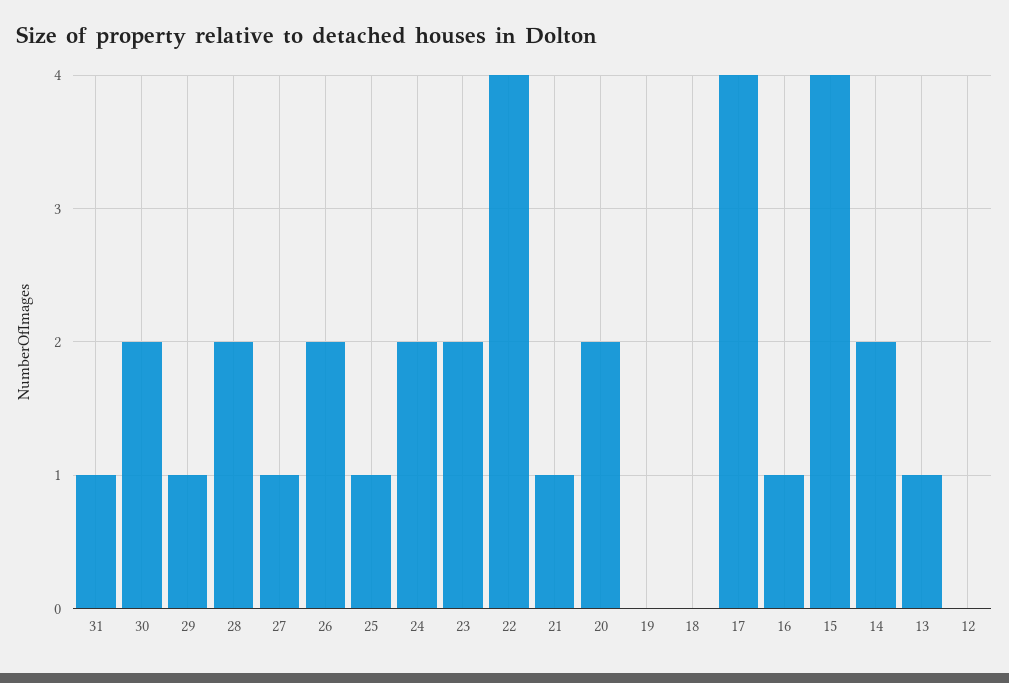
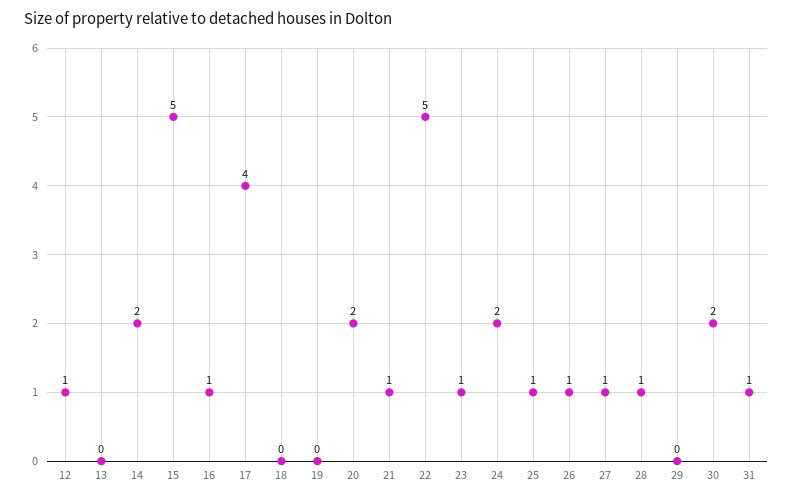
29: 1 -> 0
28: 2 -> 1
26: 2 -> 1
23: 2 -> 1
22: 4 -> 5
15: 4 -> 5
13: 1 -> 0
12: 0 -> 1

